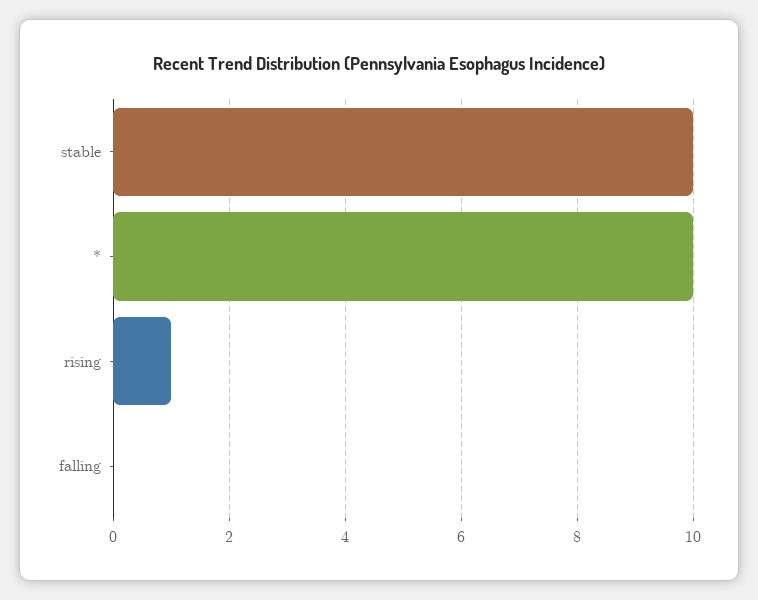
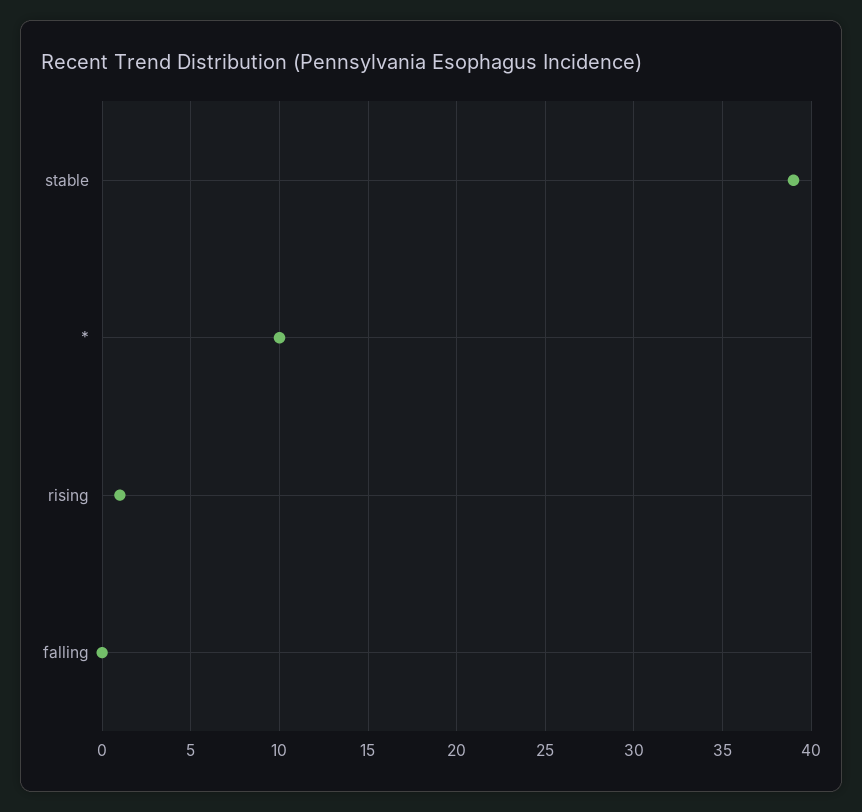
stable: 10 -> 39

